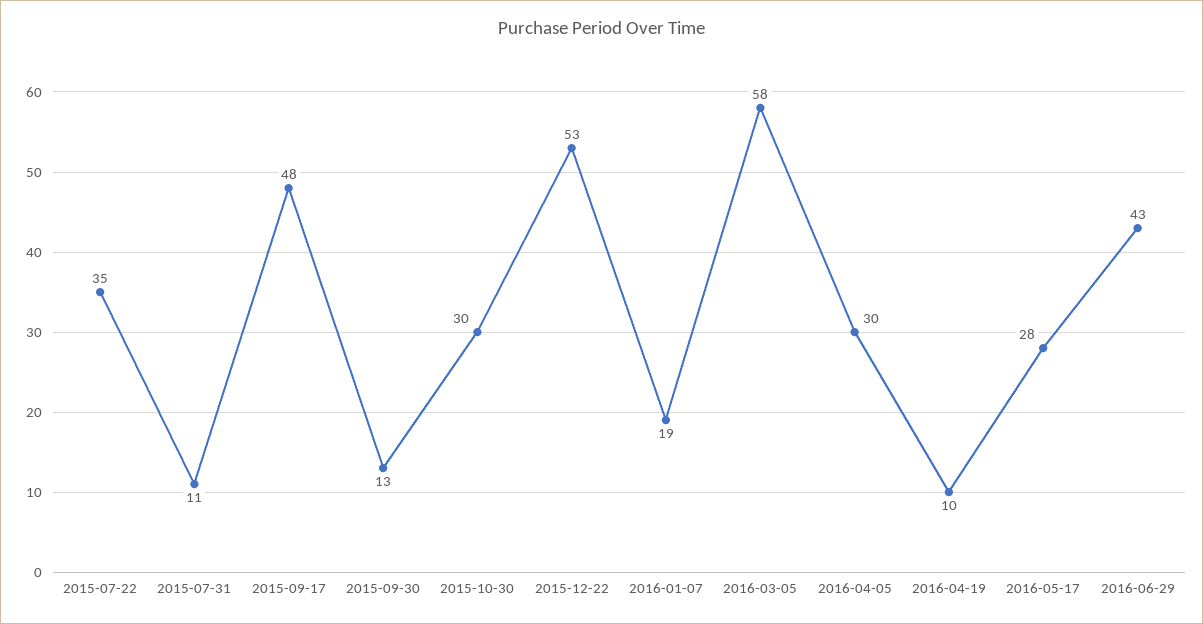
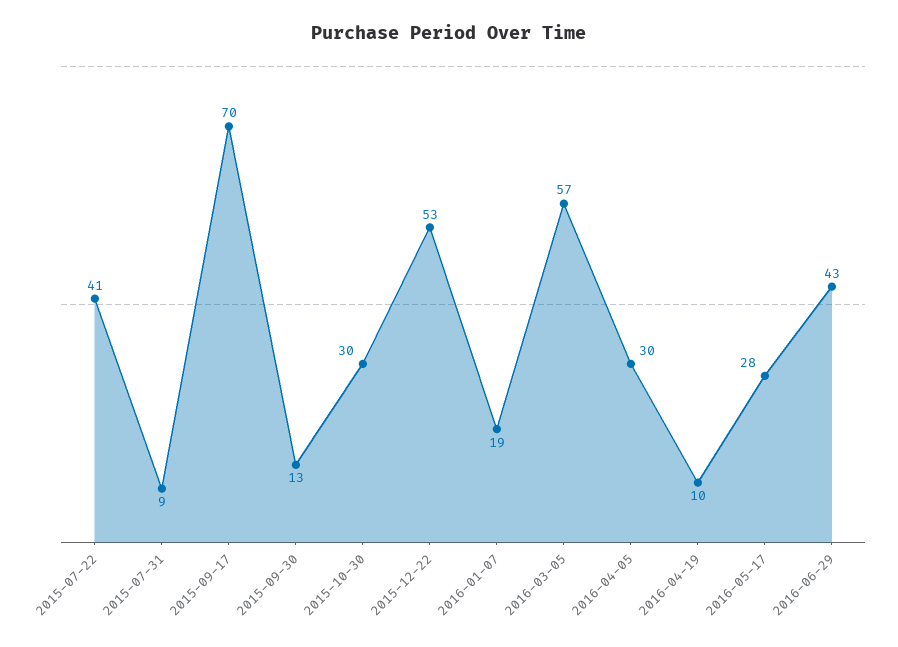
2015-07-22: 35 -> 41
2015-07-31: 11 -> 9
2015-09-17: 48 -> 70
2016-03-05: 58 -> 57

